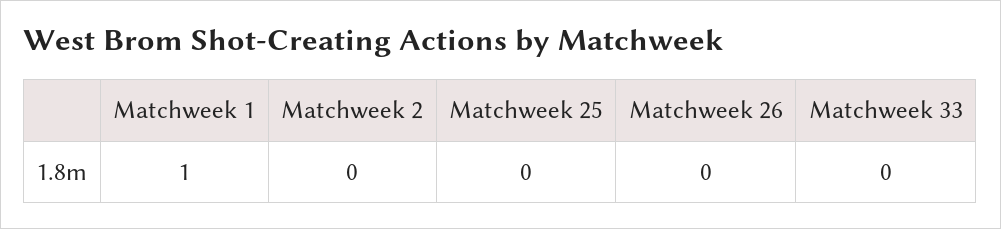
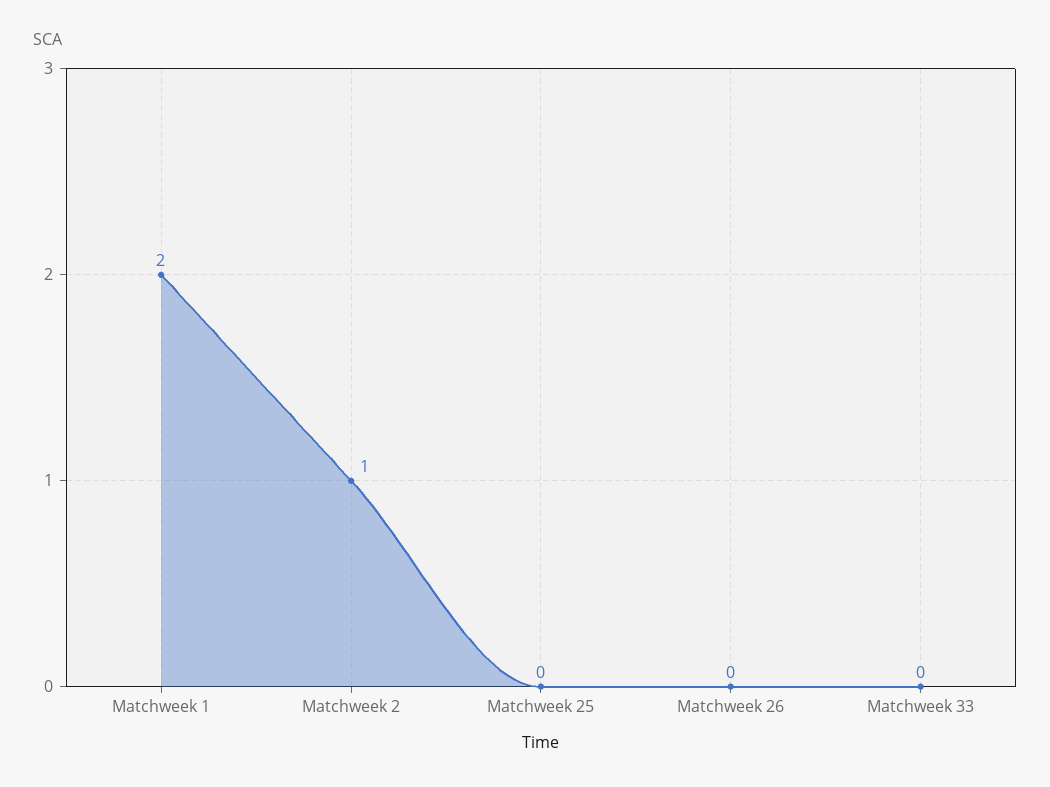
Matchweek 1: 1 -> 2
Matchweek 2: 0 -> 1

